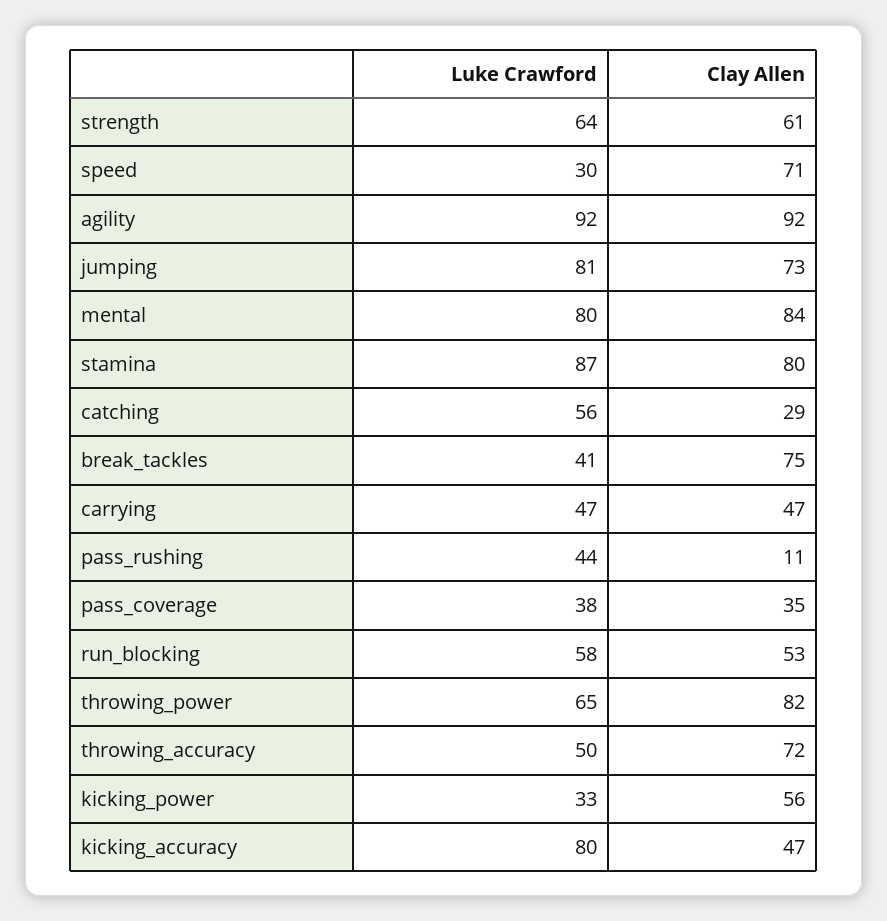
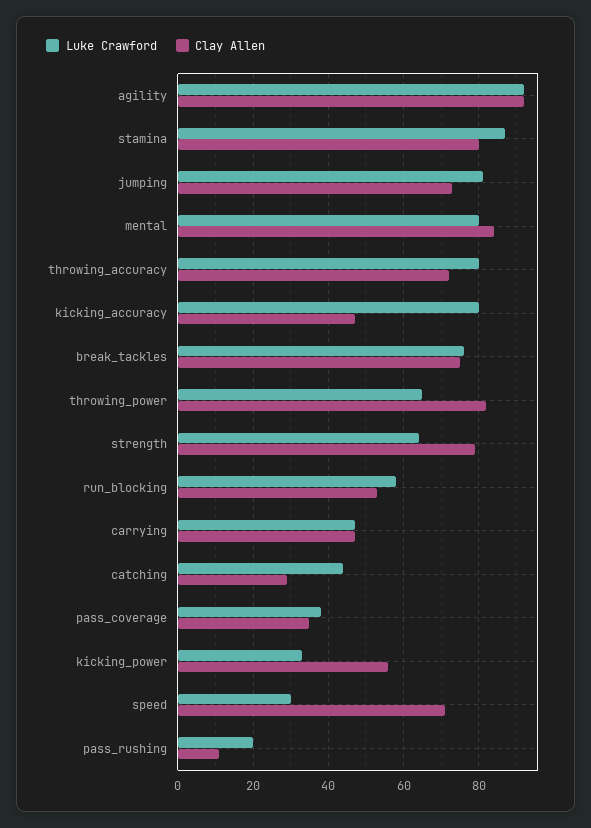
Clay Allen, strength: 61 -> 80
Luke Crawford, catching: 56 -> 45
Luke Crawford, break_tackles: 41 -> 75
Luke Crawford, pass_rushing: 44 -> 20
Luke Crawford, throwing_accuracy: 50 -> 80

